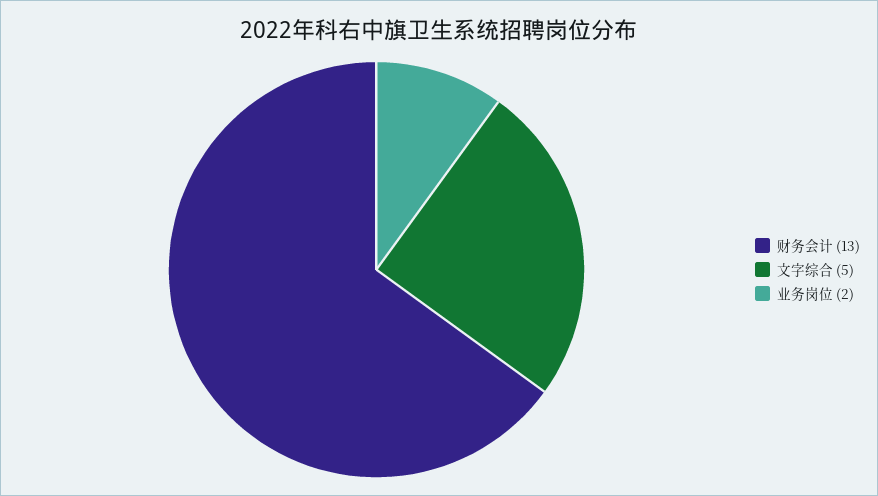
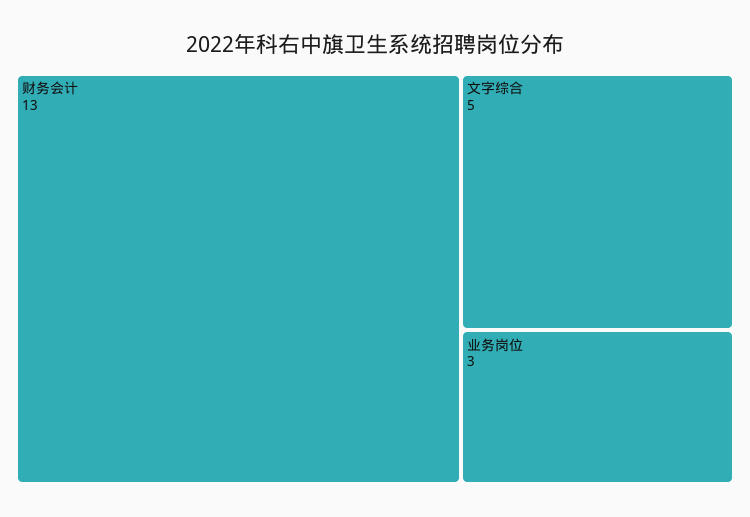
业务岗位: 2 -> 3

